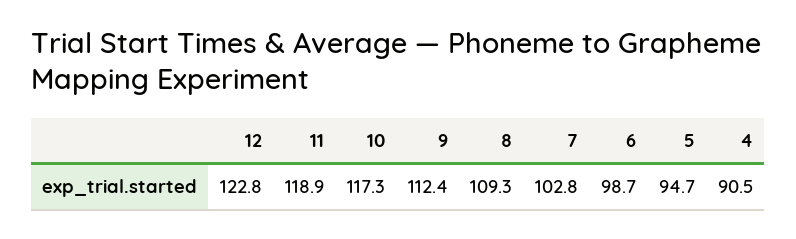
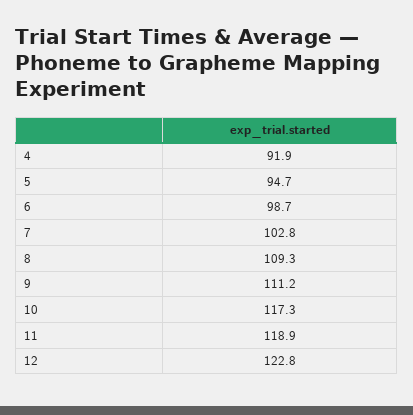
9: 112.4 -> 111.2
4: 90.5 -> 91.9

